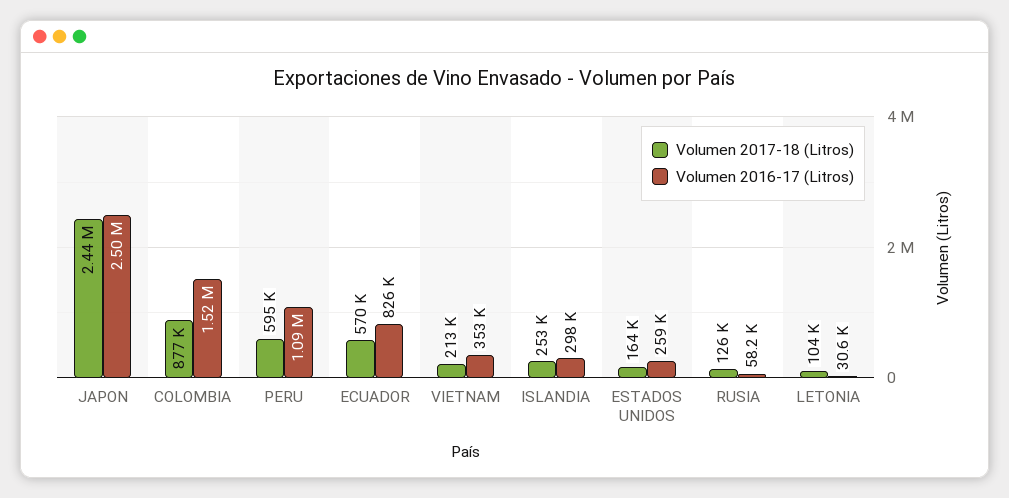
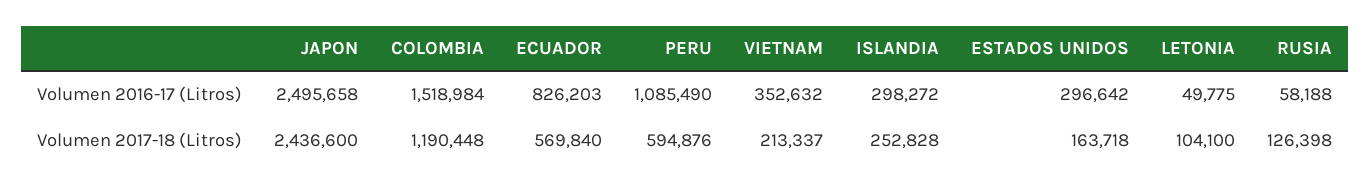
Volumen 2017-18 (Litros), COLOMBIA: 877000 -> 1190448
Volumen 2016-17 (Litros), ESTADOS UNIDOS: 259000 -> 296642
Volumen 2016-17 (Litros), LETONIA: 30600 -> 49775

